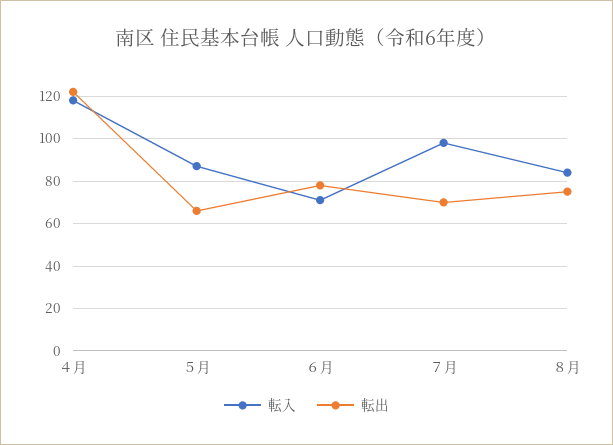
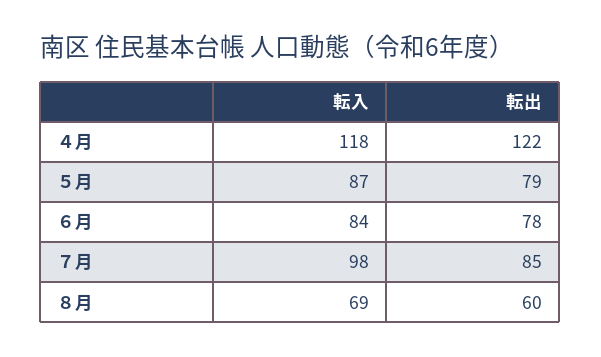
転出, ５月: 65 -> 79
転入, ６月: 70 -> 84
転出, ７月: 70 -> 85
転入, ８月: 85 -> 69
転出, ８月: 75 -> 60

